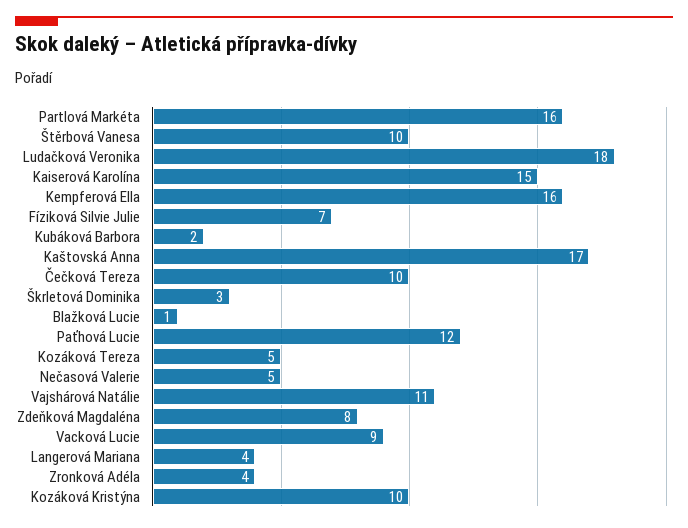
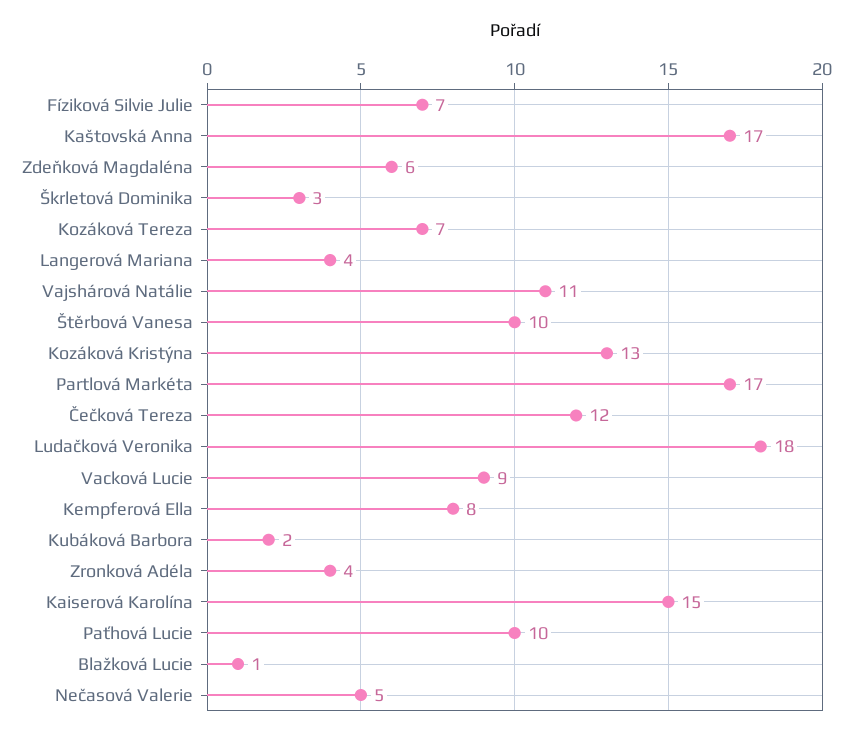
Partlová Markéta: 16 -> 17
Kempferová Ella: 16 -> 8
Čečková Tereza: 10 -> 12
Paťhová Lucie: 12 -> 10
Kozáková Tereza: 5 -> 7
Zdeňková Magdaléna: 8 -> 6
Kozáková Kristýna: 10 -> 13

